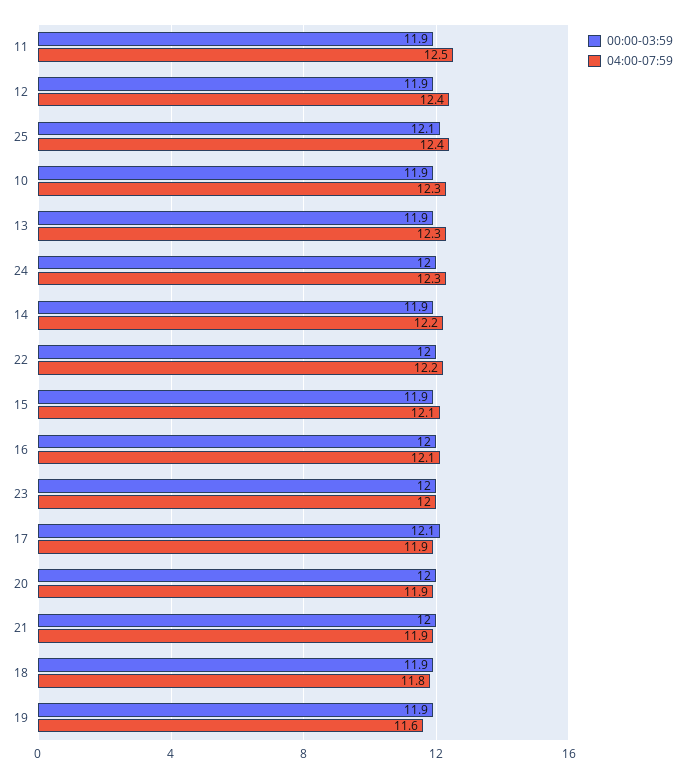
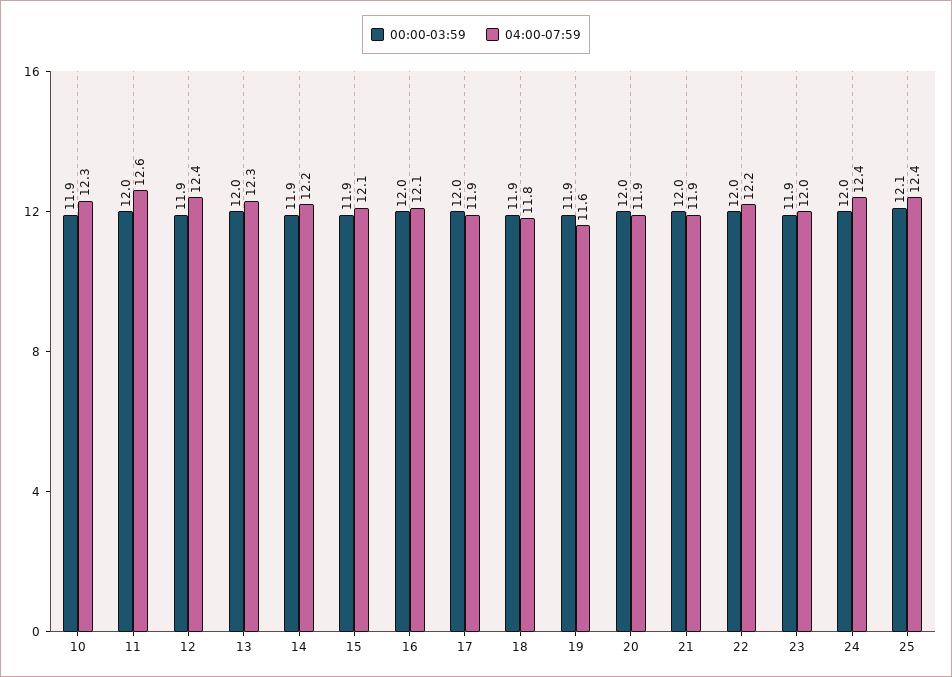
00:00-03:59, 11: 11.9 -> 12
04:00-07:59, 11: 12.5 -> 12.6
00:00-03:59, 13: 11.9 -> 12
04:00-07:59, 24: 12.3 -> 12.4
00:00-03:59, 23: 12 -> 11.9
00:00-03:59, 17: 12.1 -> 12

